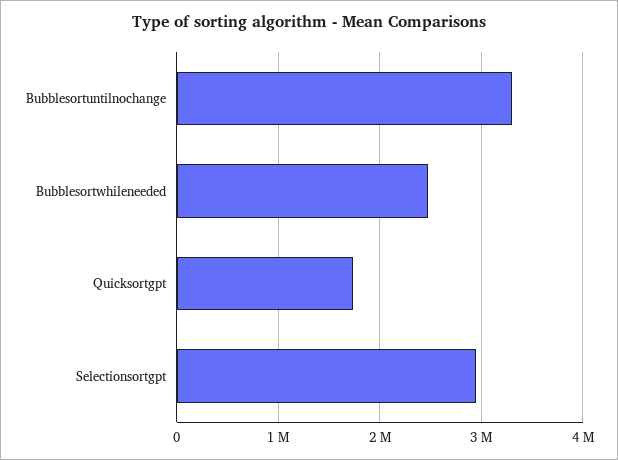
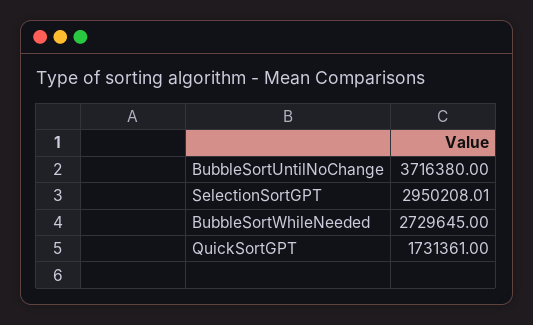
Bubblesortuntilnochange: 3300000 -> 3716380
Bubblesortwhileneeded: 2500000 -> 2729645

